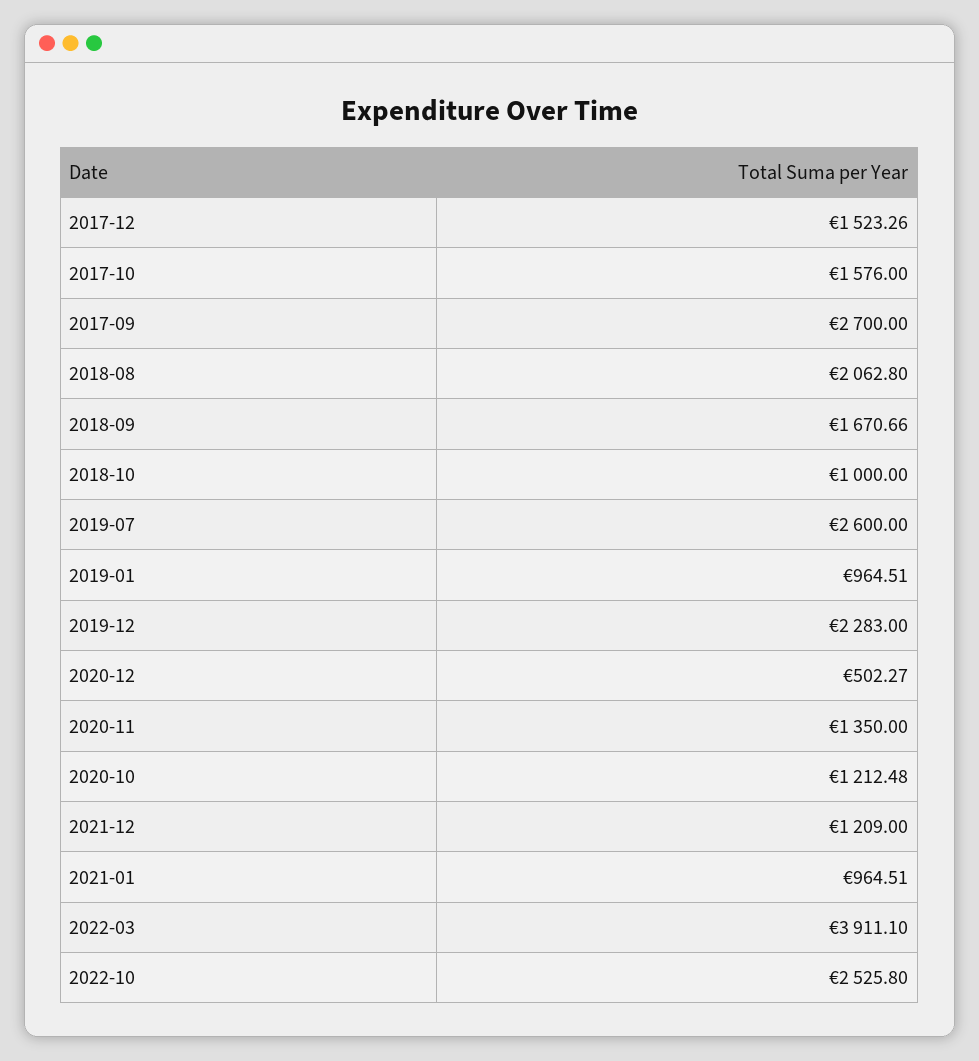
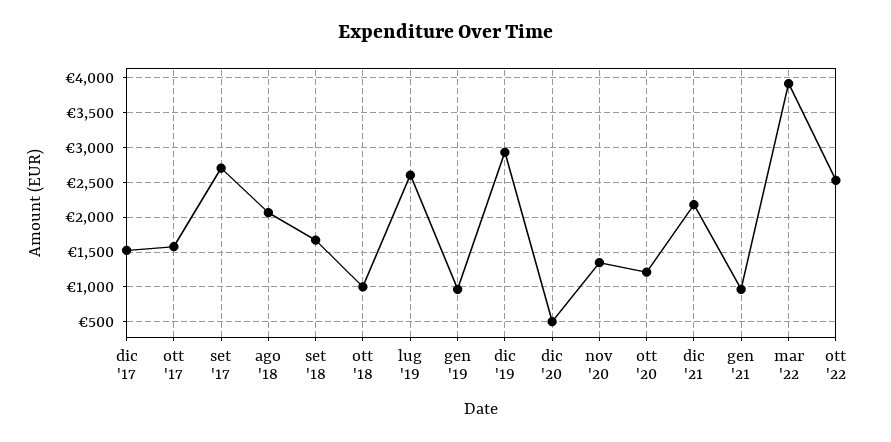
2019-12: 2283 -> 2900
2021-12: 1209 -> 2200

